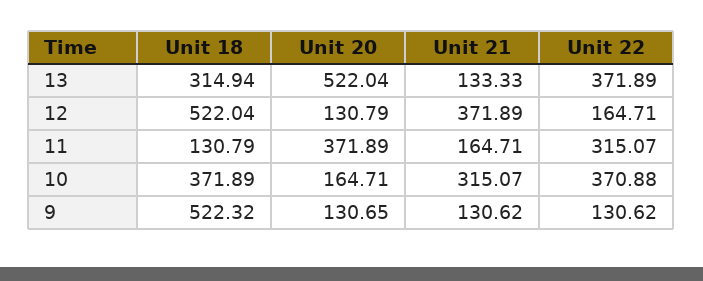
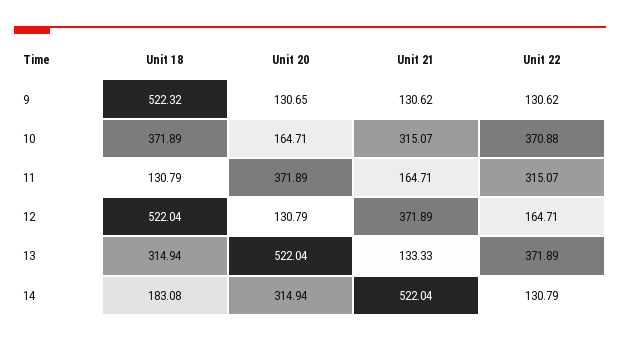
Unit 18, 14: none -> 183.08
Unit 20, 14: none -> 314.94
Unit 21, 14: none -> 522.04
Unit 22, 14: none -> 130.79

